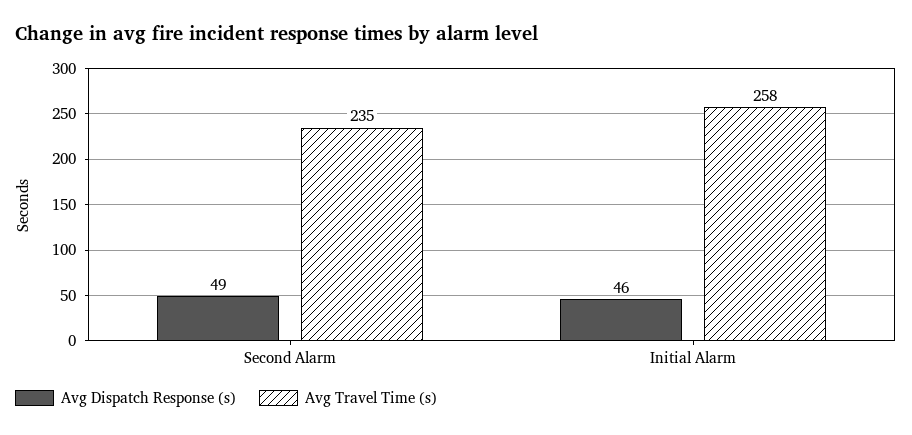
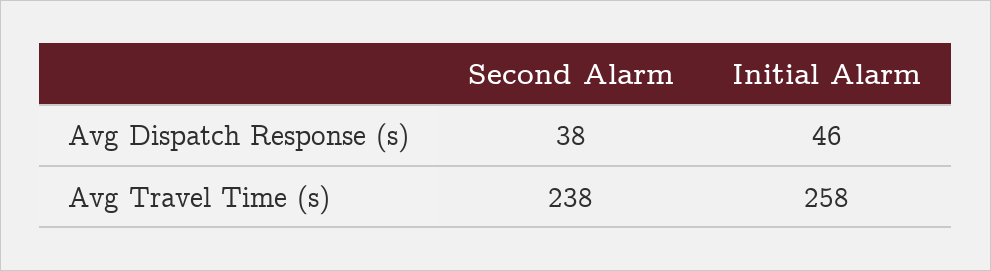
Avg Dispatch Response (s), Second Alarm: 49 -> 38
Avg Travel Time (s), Second Alarm: 235 -> 238

